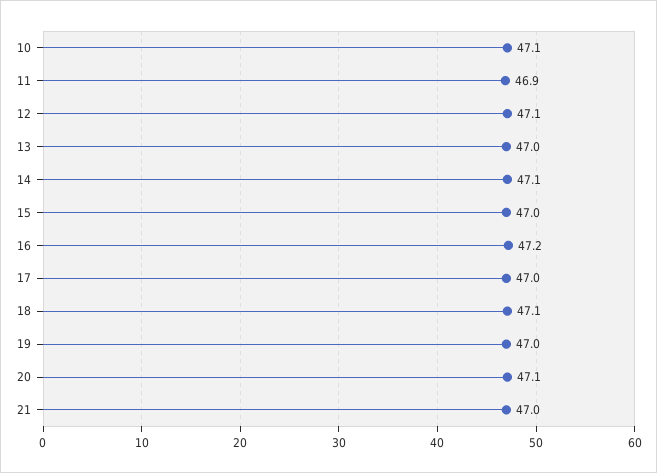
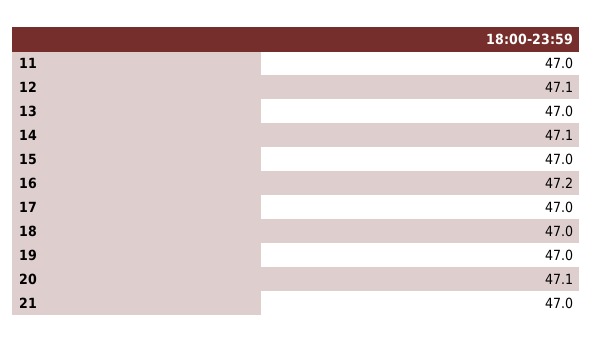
10: 47.1 -> none
11: 46.9 -> 47
18: 47.1 -> 47

